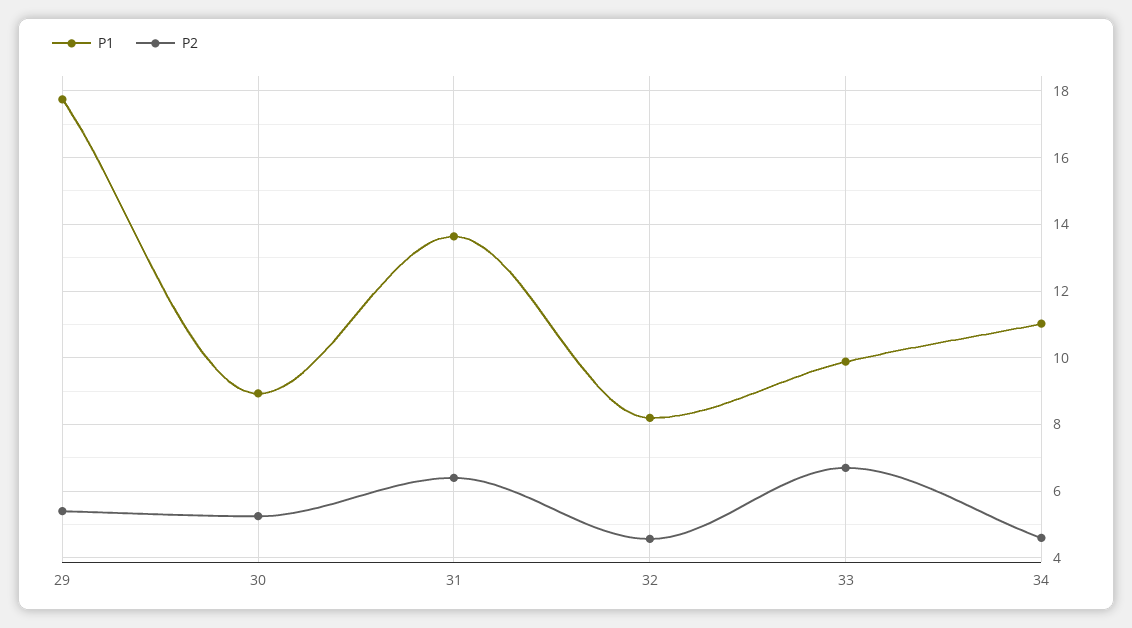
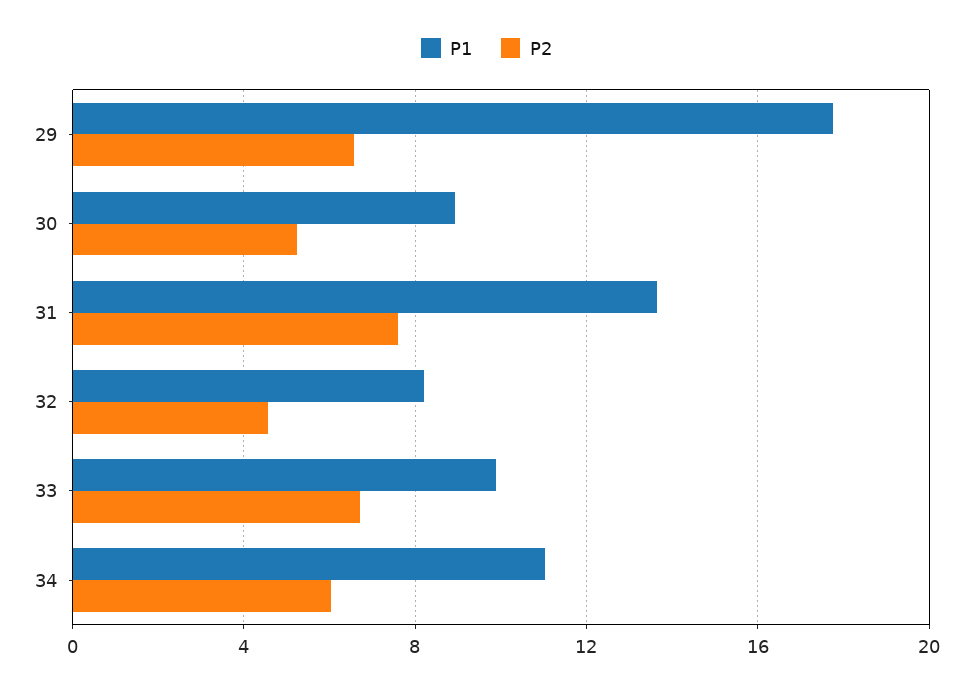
P2, 29: 5.4 -> 6.5
P2, 31: 6.4 -> 7.5
P2, 34: 4.6 -> 6

